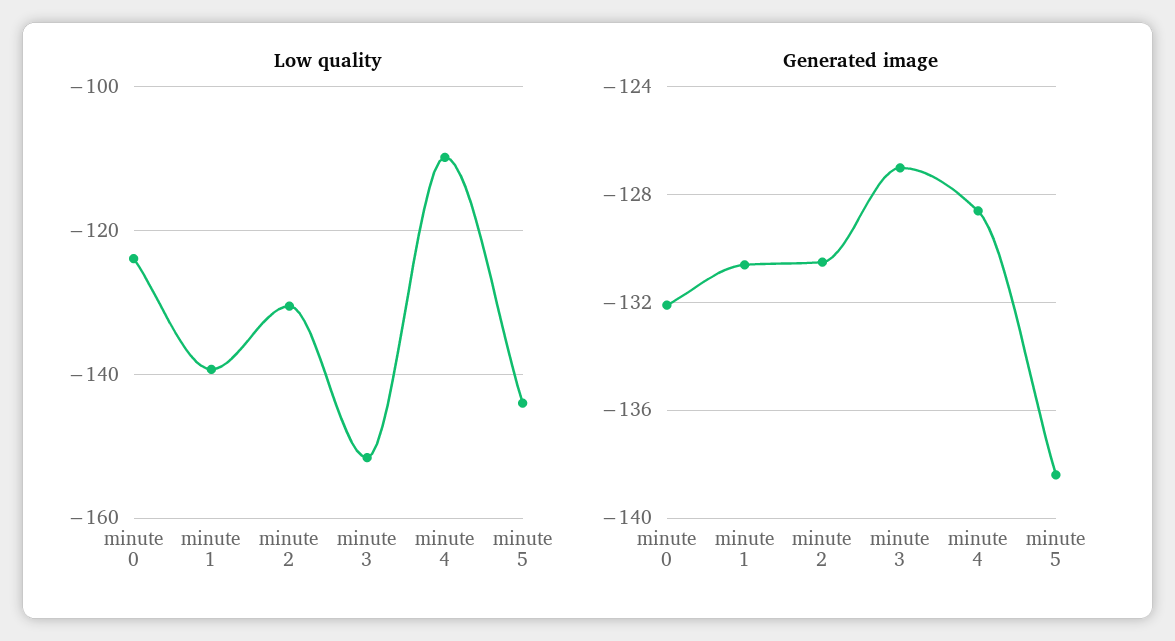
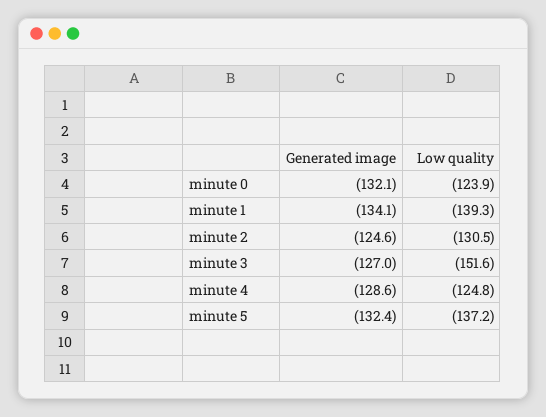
Low quality, minute 4: -110 -> -124.8
Low quality, minute 5: -144 -> -137.2
Generated image, minute 1: -130.5 -> -134.1
Generated image, minute 2: -130.5 -> -124.6
Generated image, minute 5: -138.5 -> -132.4

